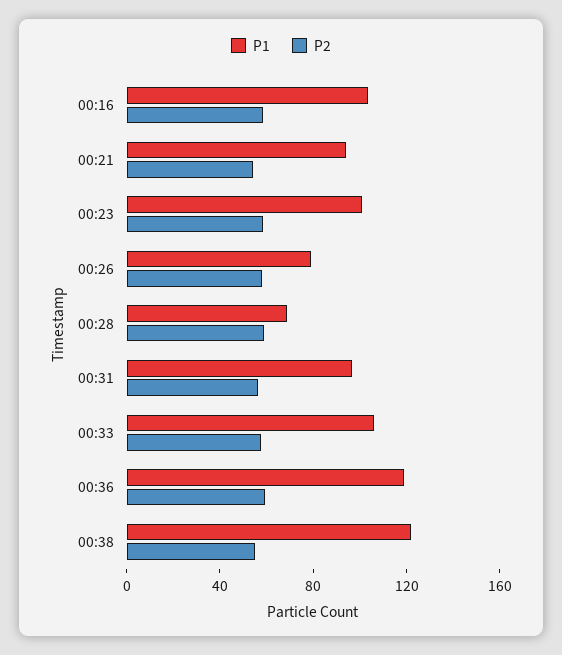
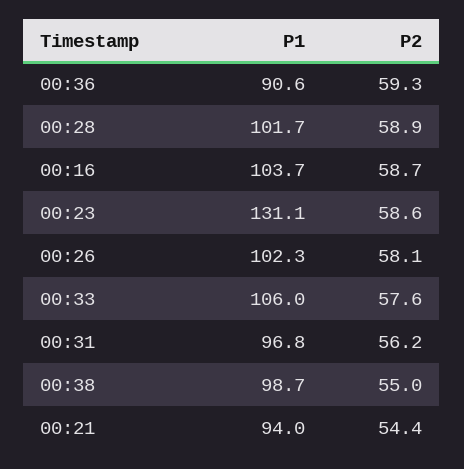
P1, 00:23: 100 -> 131.1
P1, 00:26: 80 -> 102.3
P1, 00:28: 70 -> 101.7
P1, 00:36: 120 -> 90.6
P1, 00:38: 120 -> 98.7

